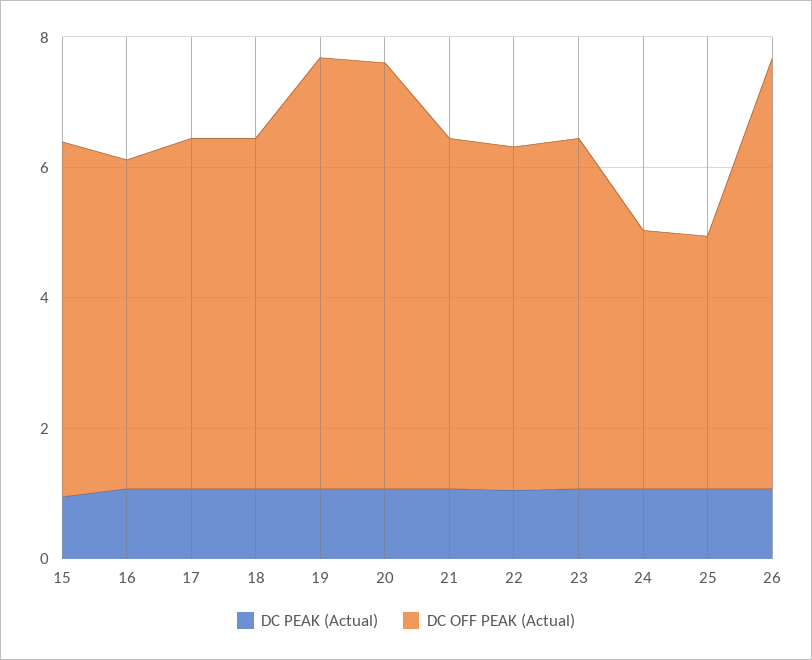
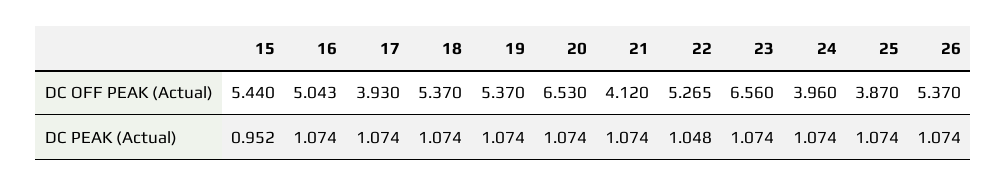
DC OFF PEAK (Actual), 17: 5.5 -> 3.93
DC OFF PEAK (Actual), 19: 6.5 -> 5.37
DC OFF PEAK (Actual), 21: 5.5 -> 4.12
DC OFF PEAK (Actual), 23: 5.5 -> 6.56
DC OFF PEAK (Actual), 26: 6.5 -> 5.37

